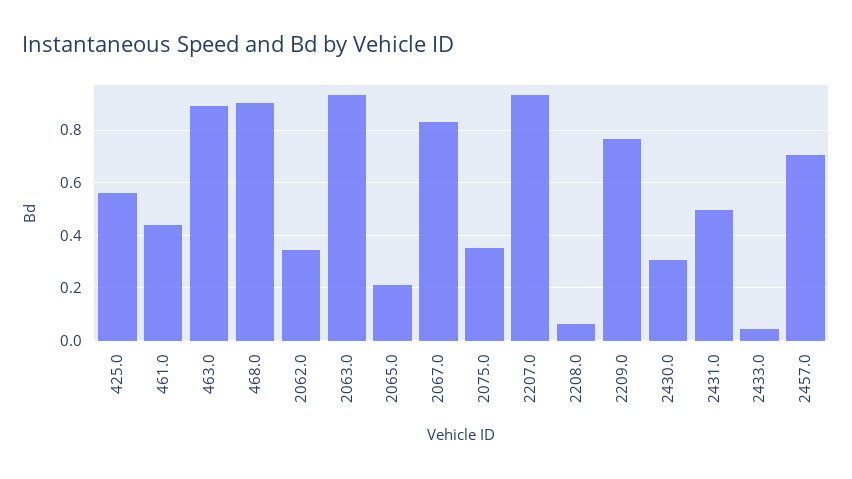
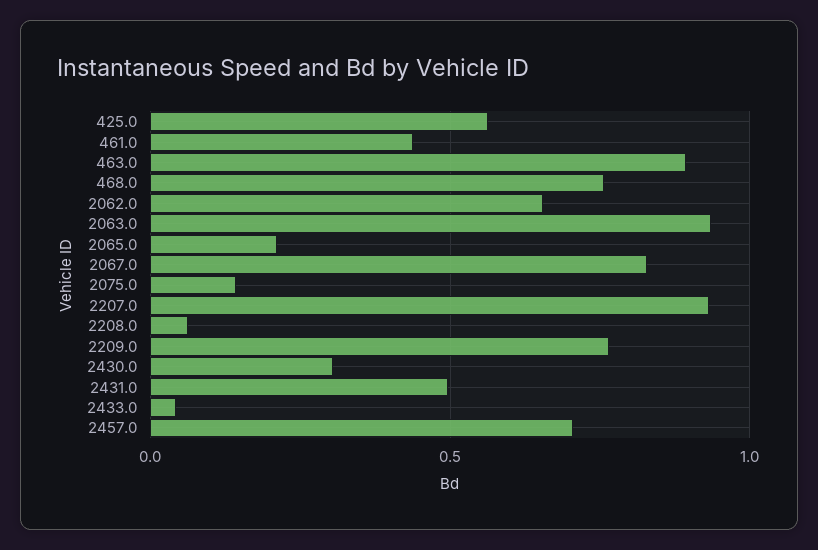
468.0: 0.9 -> 0.75
2062.0: 0.35 -> 0.65
2075.0: 0.35 -> 0.15

